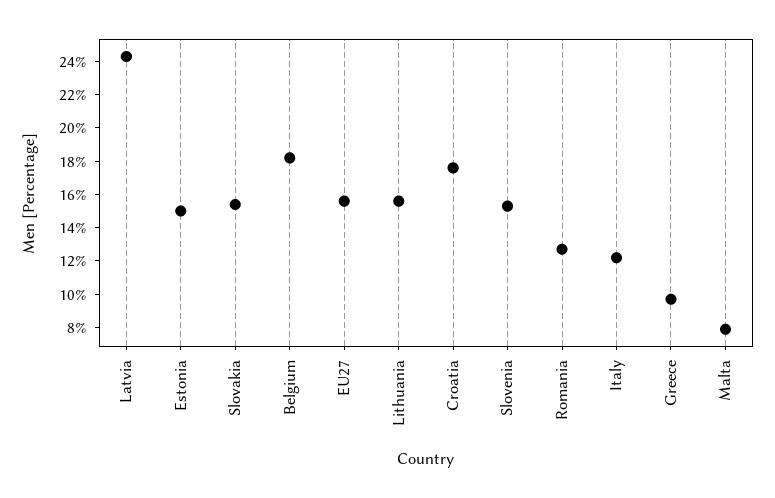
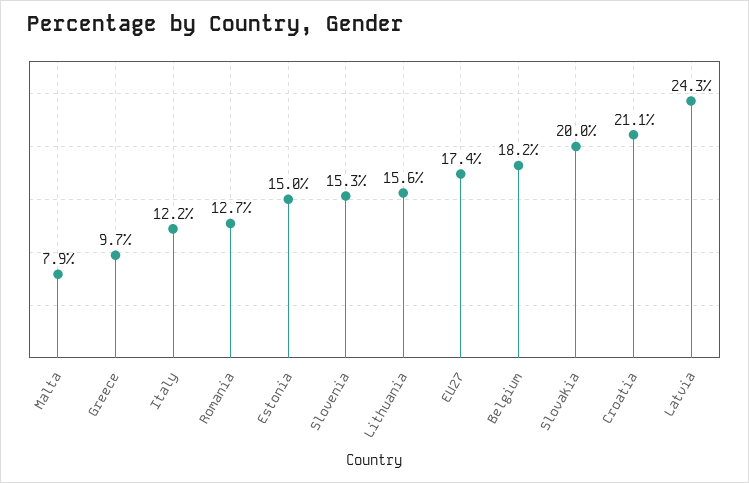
Slovakia: 15.5 -> 20
EU27: 15.5 -> 17.4
Croatia: 17.5 -> 21.1

